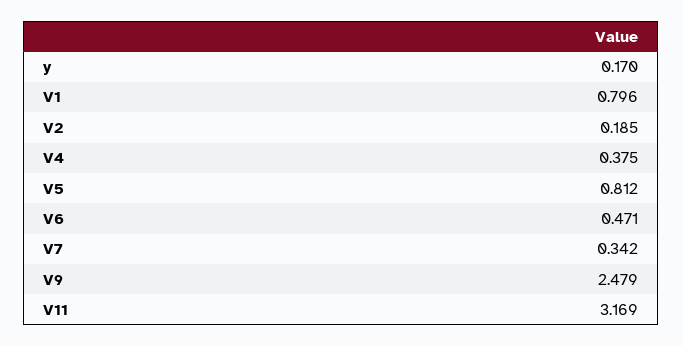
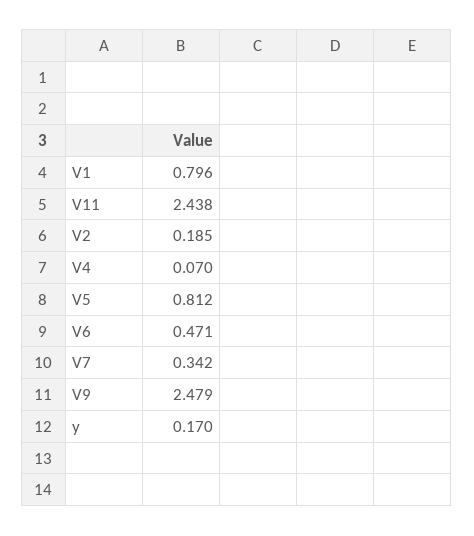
V4: 0.375 -> 0.07
V11: 3.169 -> 2.438

